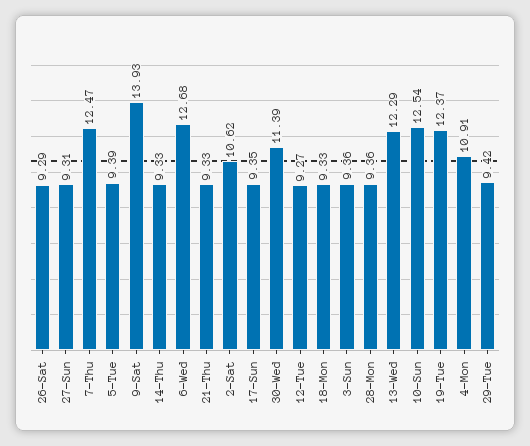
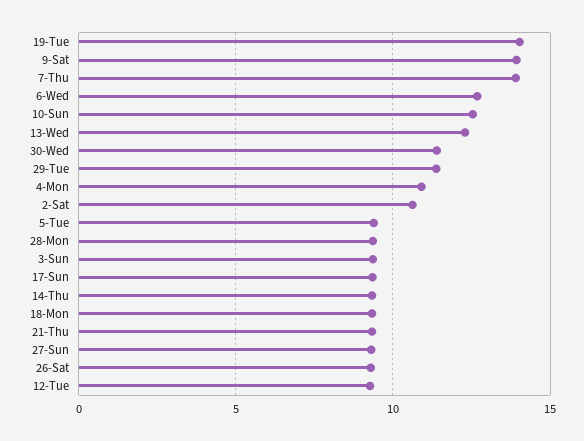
7-Thu: 12.47 -> 14
19-Tue: 12.37 -> 14
29-Tue: 9.42 -> 11.5

